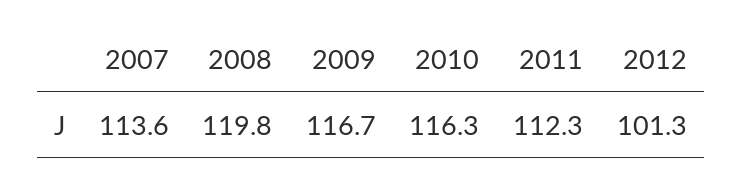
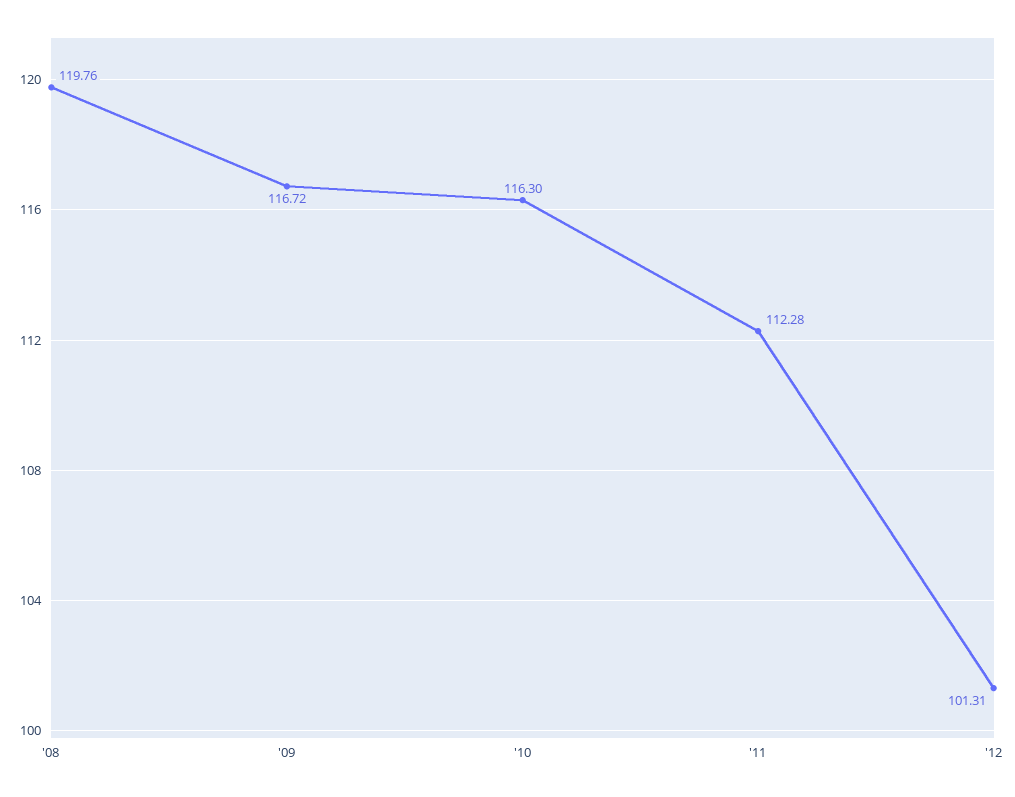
2007: 113.6 -> none

